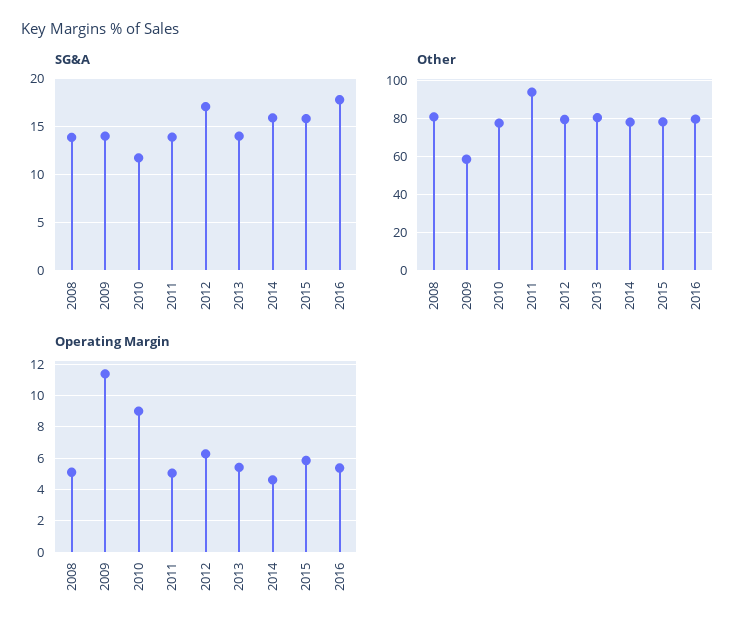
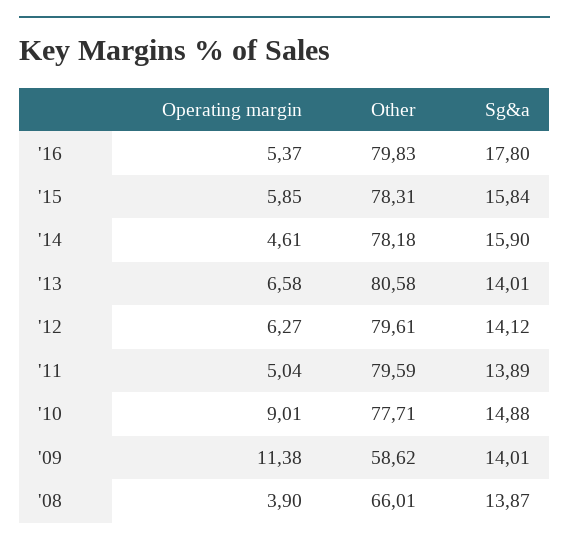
SG&A, 2010: 12 -> 14.88
SG&A, 2012: 17 -> 14.12
Other, 2008: 80 -> 66.01
Other, 2011: 95 -> 79.59
Operating Margin, 2008: 5 -> 3.9
Operating Margin, 2013: 5.5 -> 6.58

